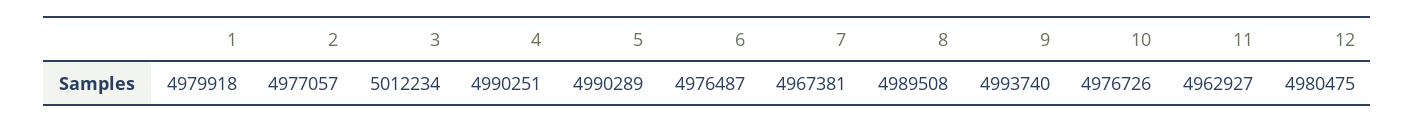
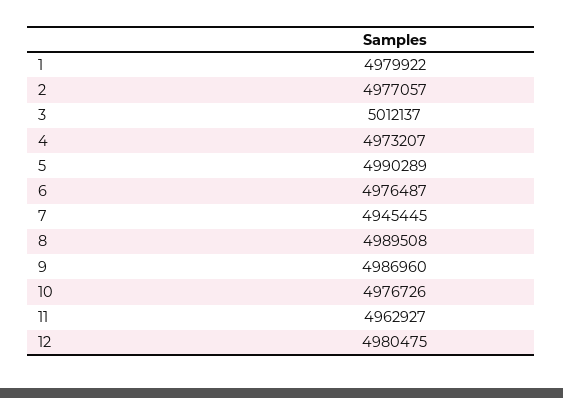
1: 4979918 -> 4979922
3: 5012234 -> 5012137
4: 4990251 -> 4973207
7: 4967381 -> 4945445
9: 4993740 -> 4986960

